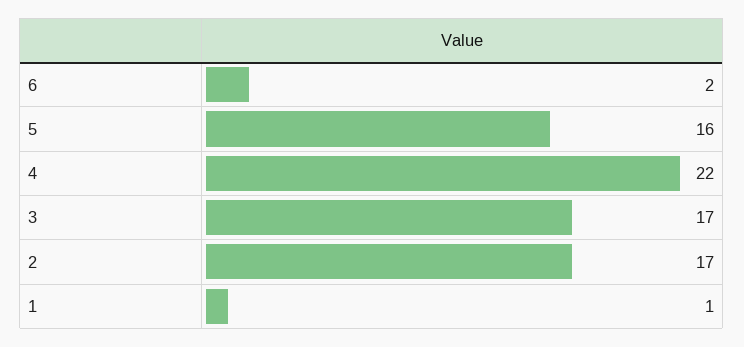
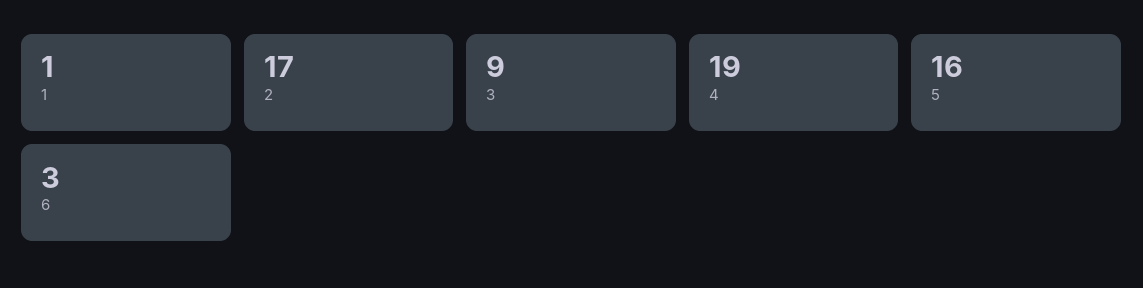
6: 2 -> 3
4: 22 -> 19
3: 17 -> 9

